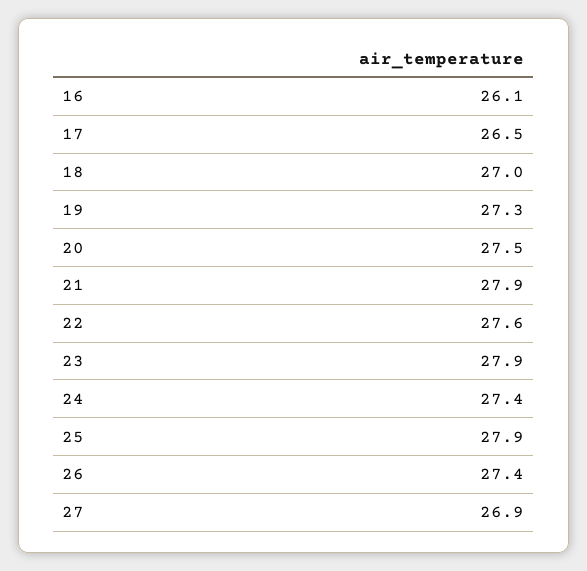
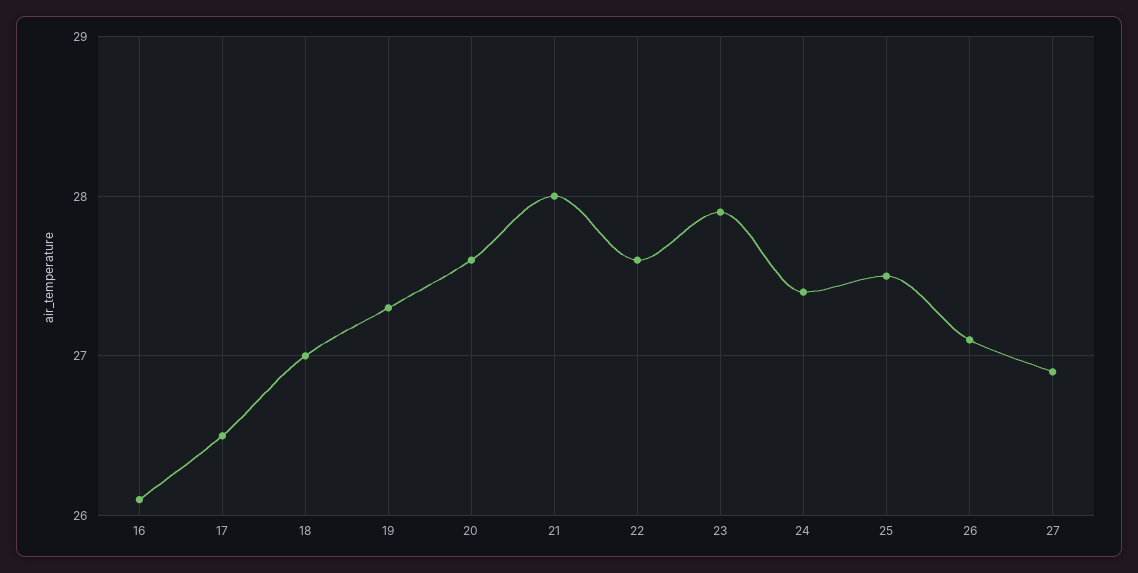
20: 27.5 -> 27.6
21: 27.9 -> 28
25: 27.9 -> 27.5
26: 27.4 -> 27.1

